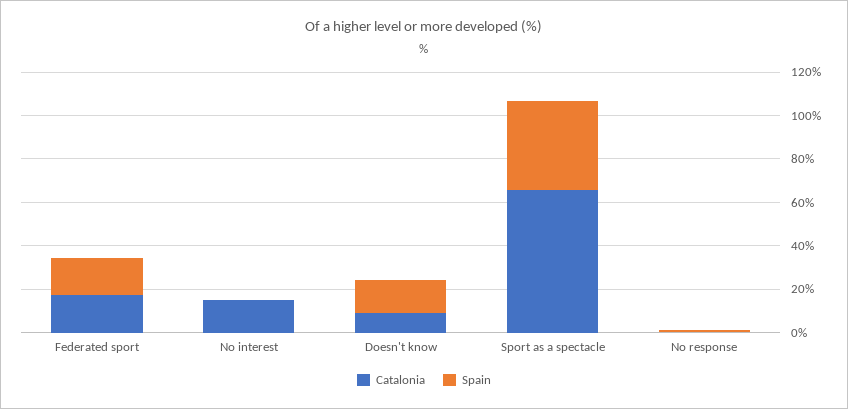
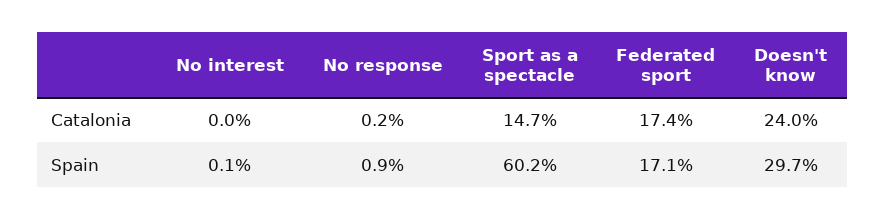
Catalonia, No interest: 15 -> 0
Catalonia, Doesn't know: 10 -> 24
Spain, Doesn't know: 15 -> 29.7
Catalonia, Sport as a spectacle: 65 -> 14.7
Spain, Sport as a spectacle: 40 -> 60.2

